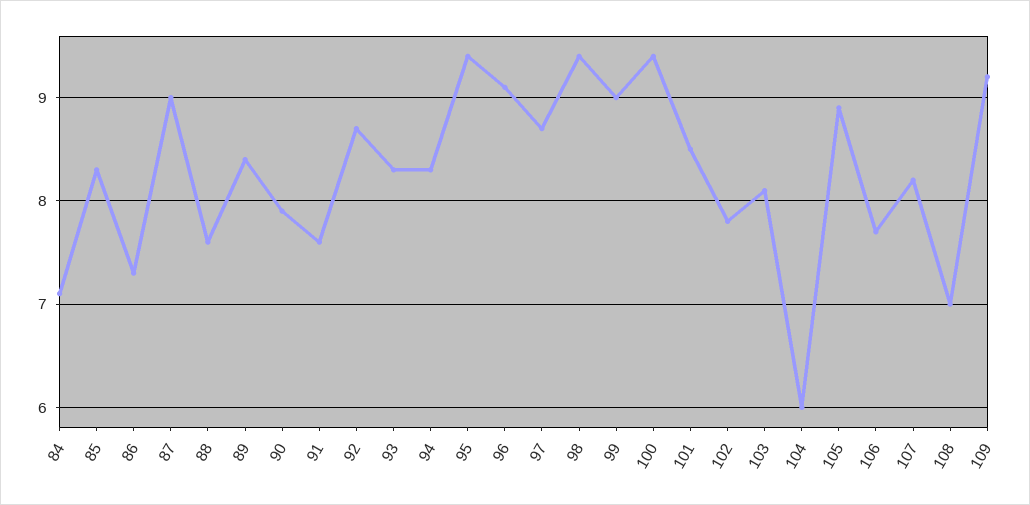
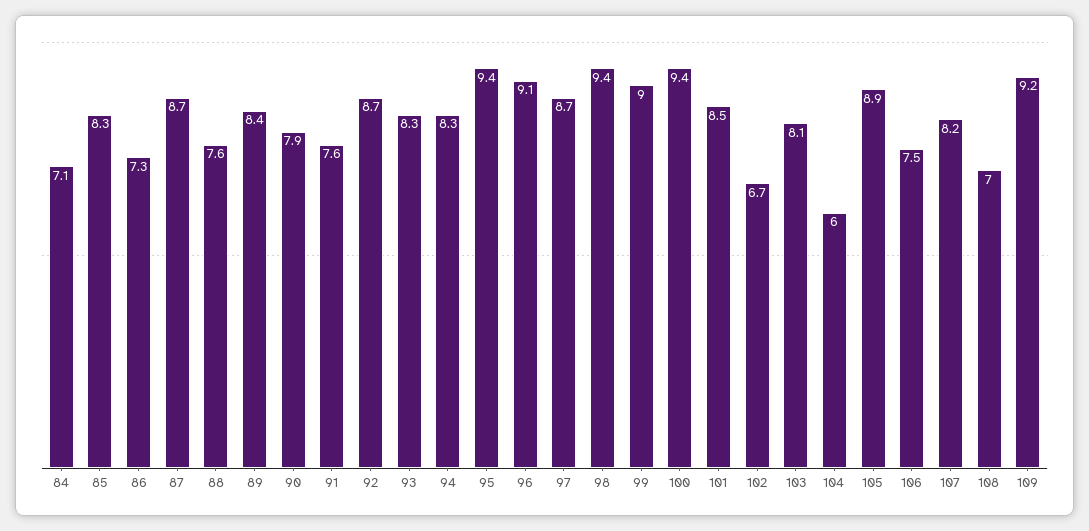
87: 9 -> 8.7
102: 7.8 -> 6.7
106: 7.7 -> 7.5

